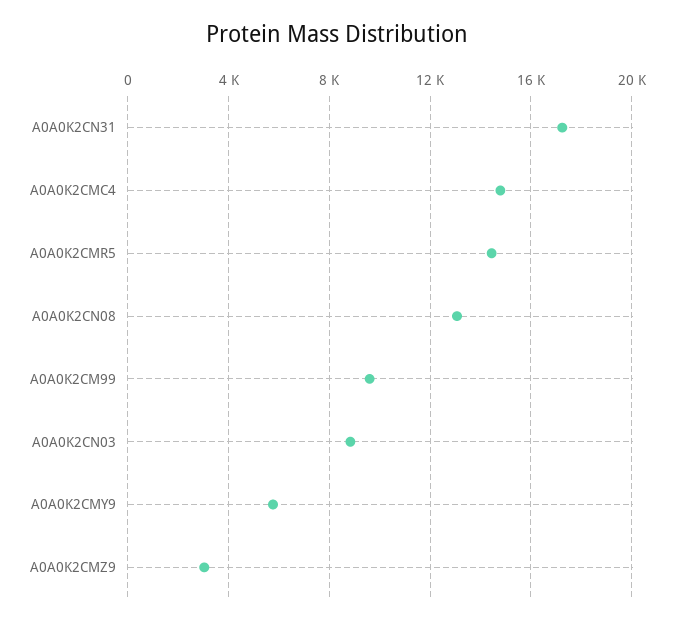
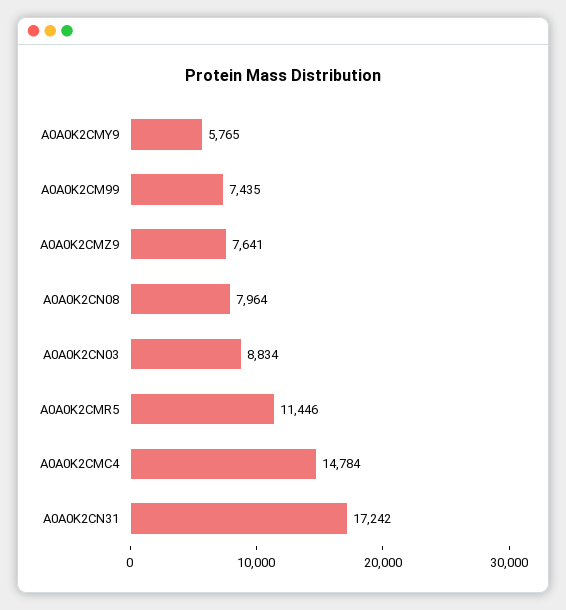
A0A0K2CMR5: 14500 -> 11446
A0A0K2CN08: 13000 -> 7964
A0A0K2CM99: 9500 -> 7435
A0A0K2CMZ9: 3000 -> 7641

